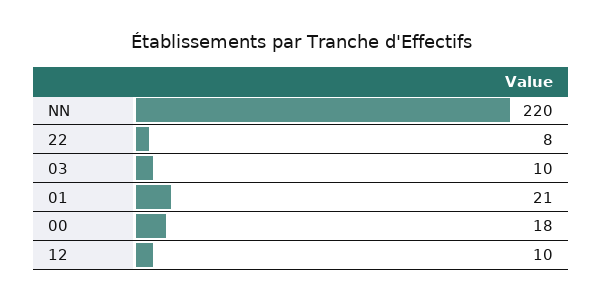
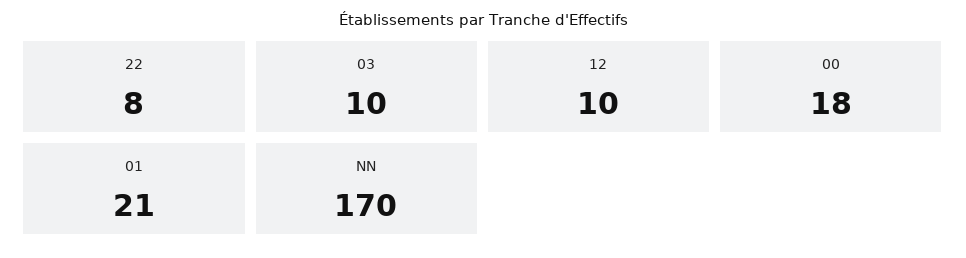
NN: 220 -> 170

